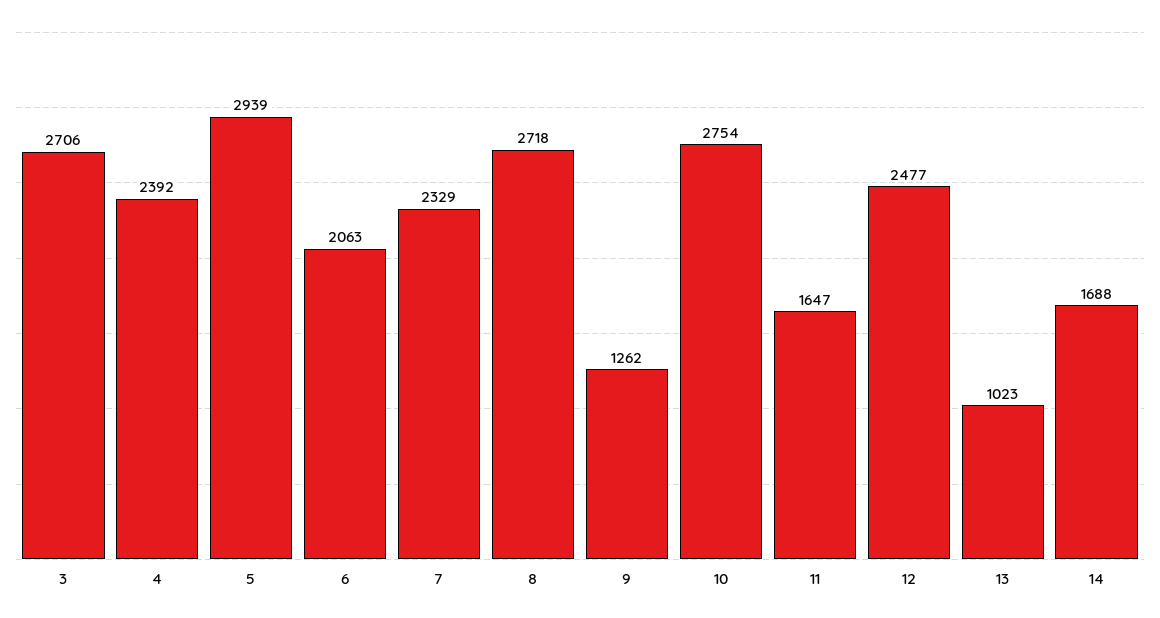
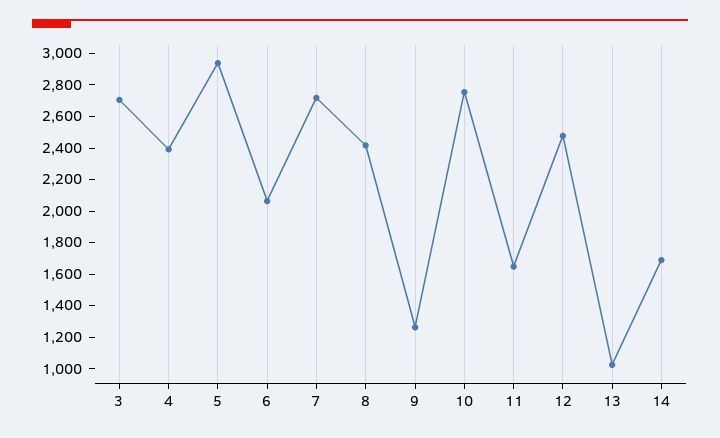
7: 2329 -> 2700
8: 2718 -> 2400

